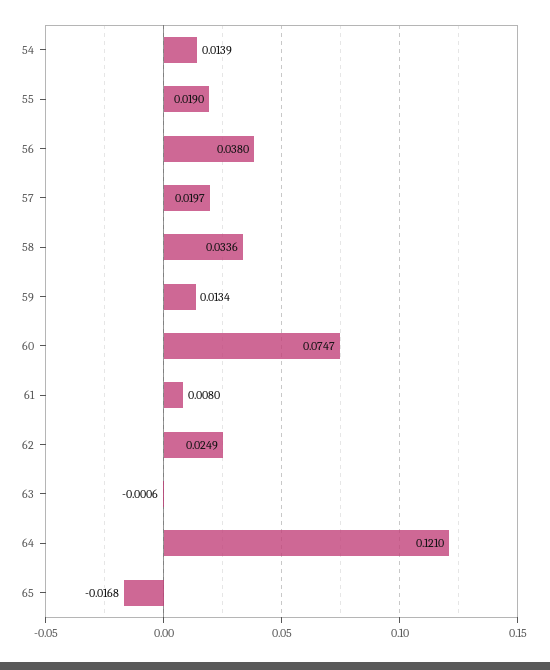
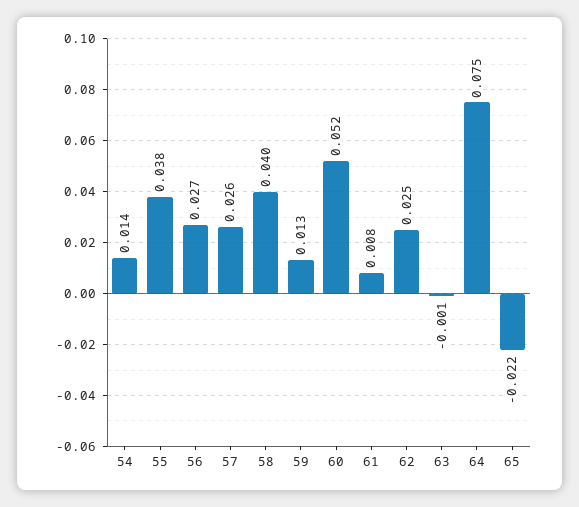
55: 0.019 -> 0.038
56: 0.038 -> 0.027
57: 0.0197 -> 0.026
58: 0.0336 -> 0.04
60: 0.0747 -> 0.052
64: 0.121 -> 0.075
65: -0.0168 -> -0.022

